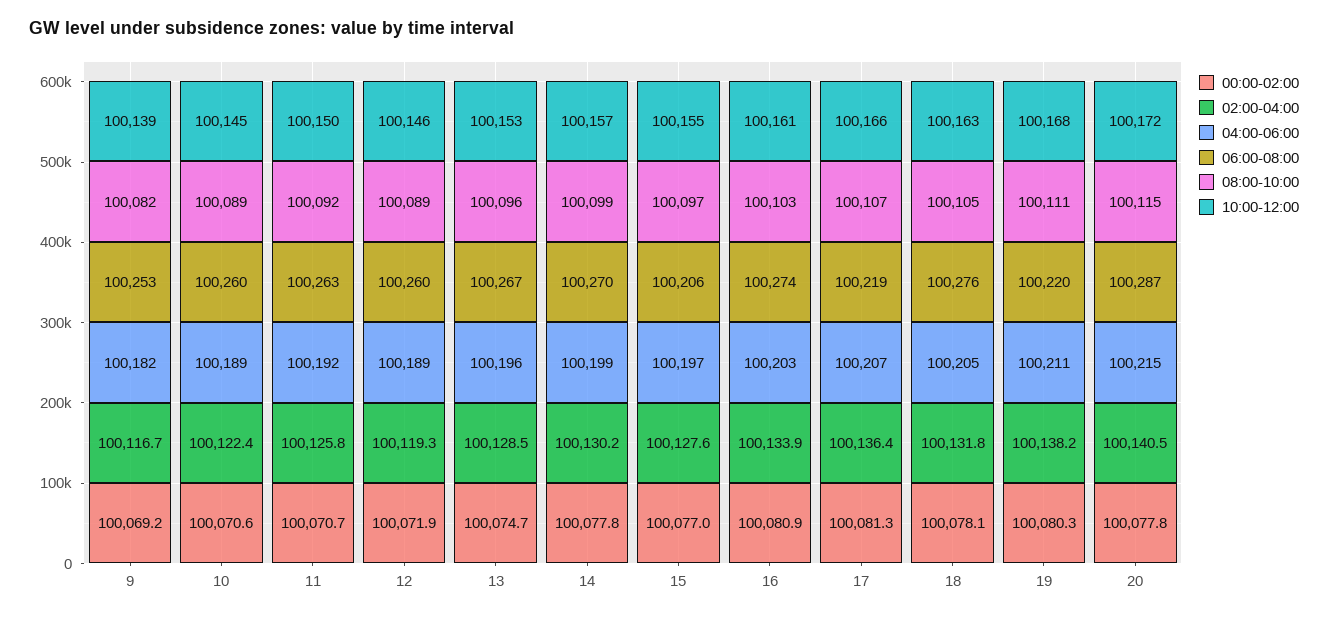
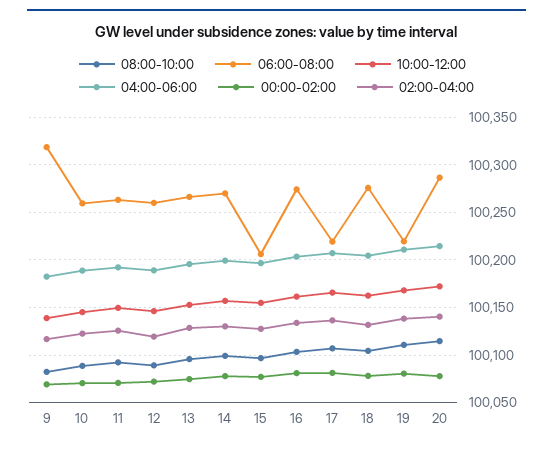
06:00-08:00, 9: 100253 -> 100320

